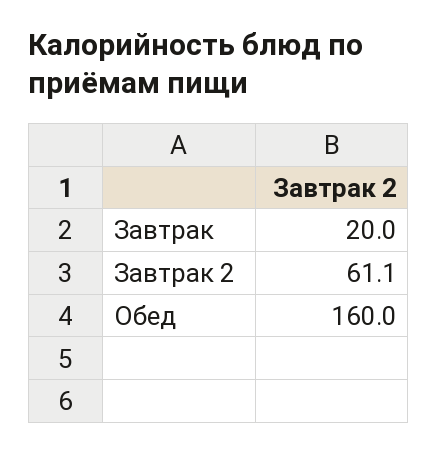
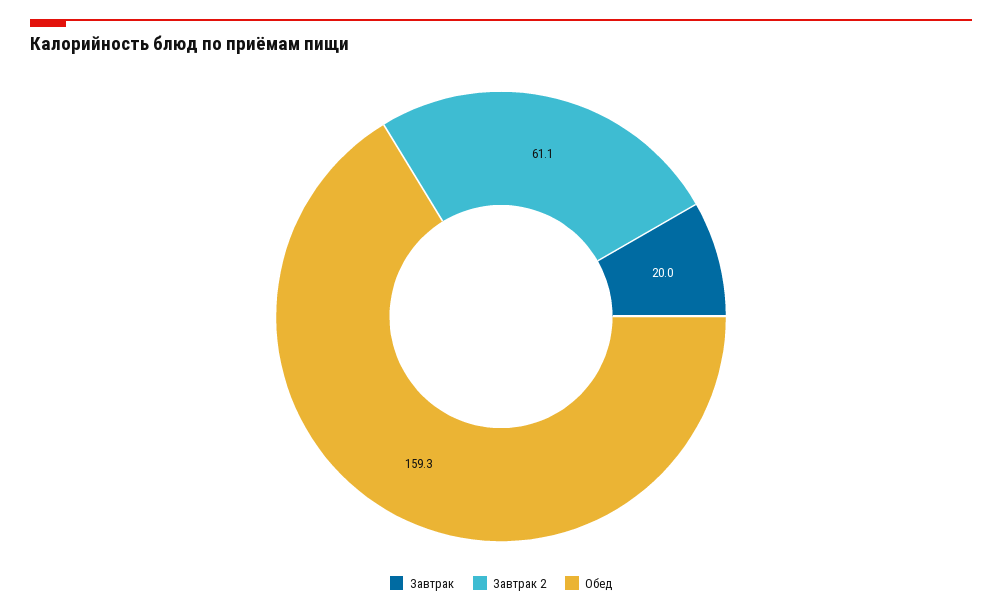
Обед: 160 -> 159.3

